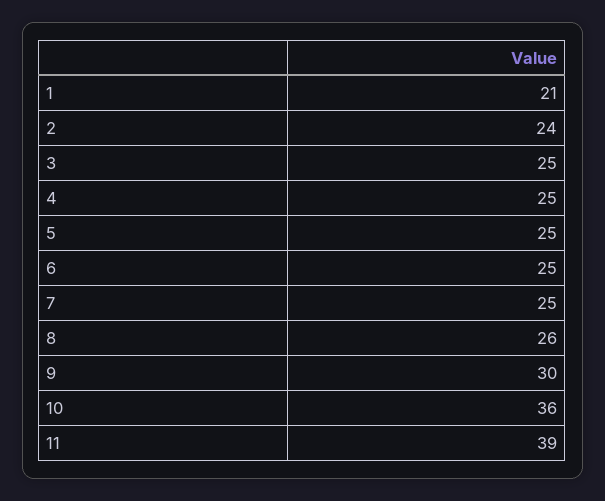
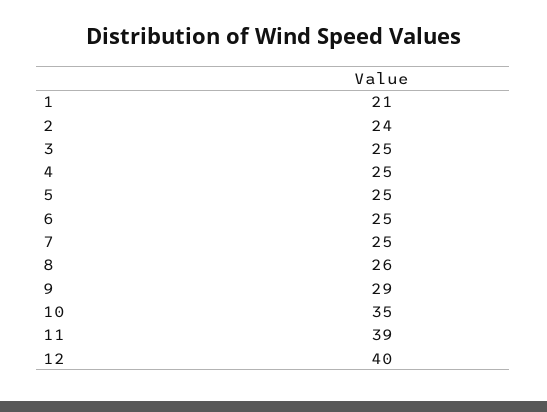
9: 30 -> 29
10: 36 -> 35
12: none -> 40

